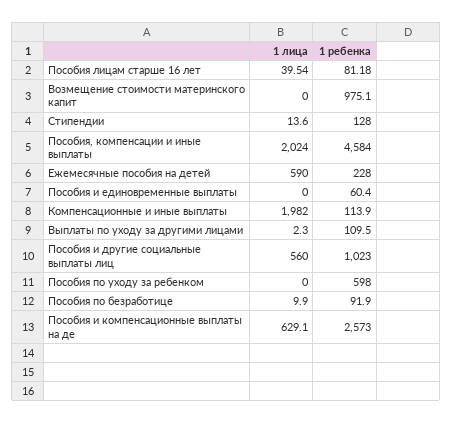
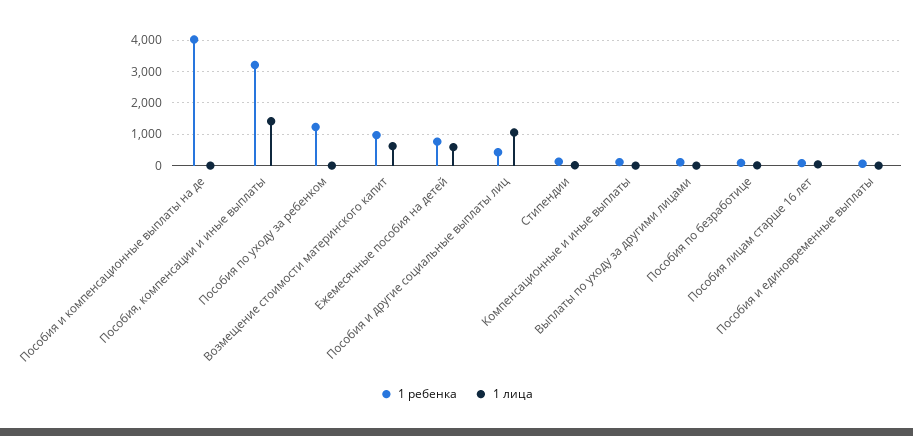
1 лица, Возмещение стоимости материнского капит: 0 -> 600
1 лица, Пособия, компенсации и иные выплаты: 2024 -> 1400
1 ребенка, Пособия, компенсации и иные выплаты: 4584 -> 3200
1 ребенка, Ежемесячные пособия на детей: 228 -> 800
1 лица, Компенсационные и иные выплаты: 1982 -> 0
1 лица, Пособия и другие социальные выплаты лиц: 560 -> 1000
1 ребенка, Пособия и другие социальные выплаты лиц: 1023 -> 400
1 ребенка, Пособия по уходу за ребенком: 598 -> 1200
1 лица, Пособия и компенсационные выплаты на де: 629.1 -> 0
1 ребенка, Пособия и компенсационные выплаты на де: 2573 -> 4000

